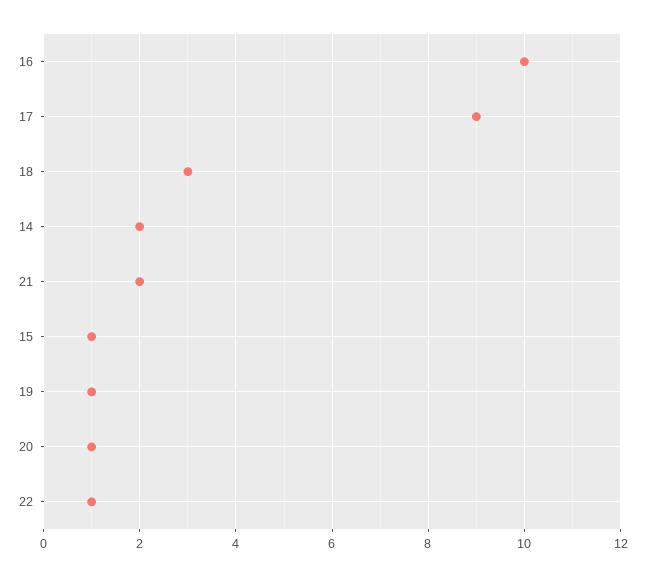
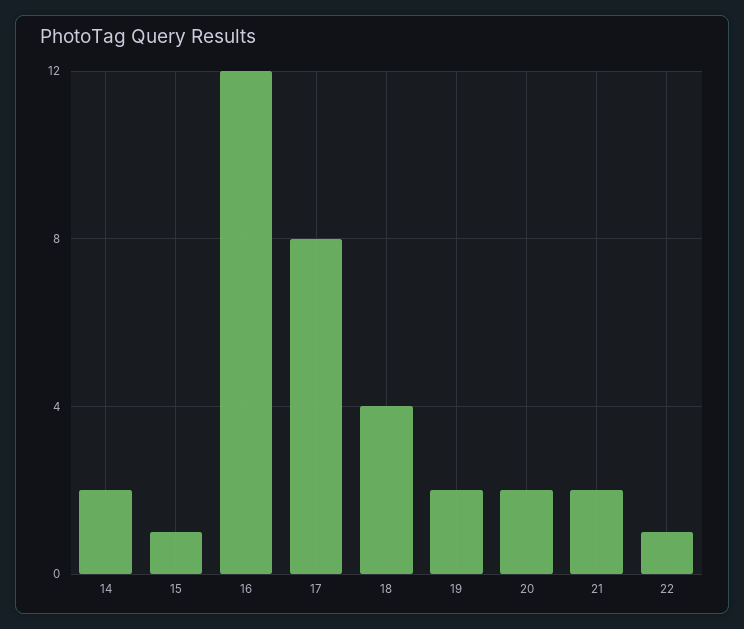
16: 10 -> 12
17: 9 -> 8
18: 3 -> 4
19: 1 -> 2
20: 1 -> 2

